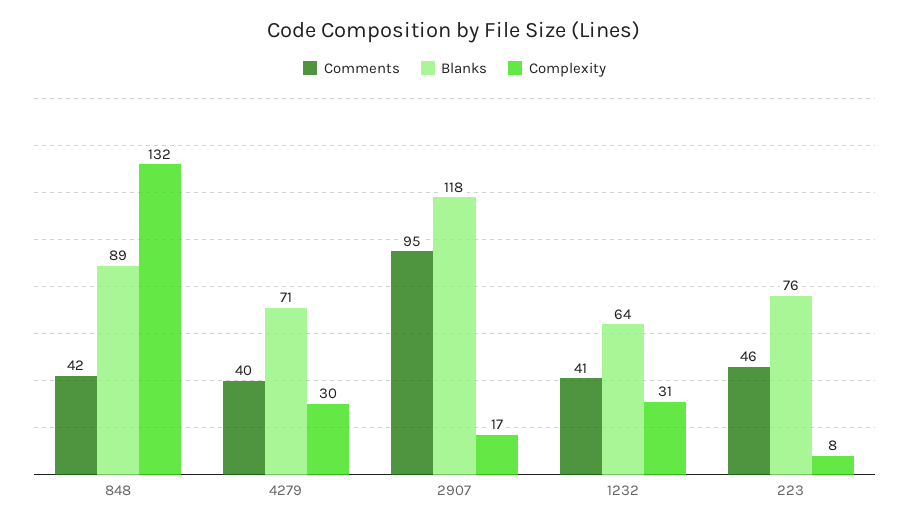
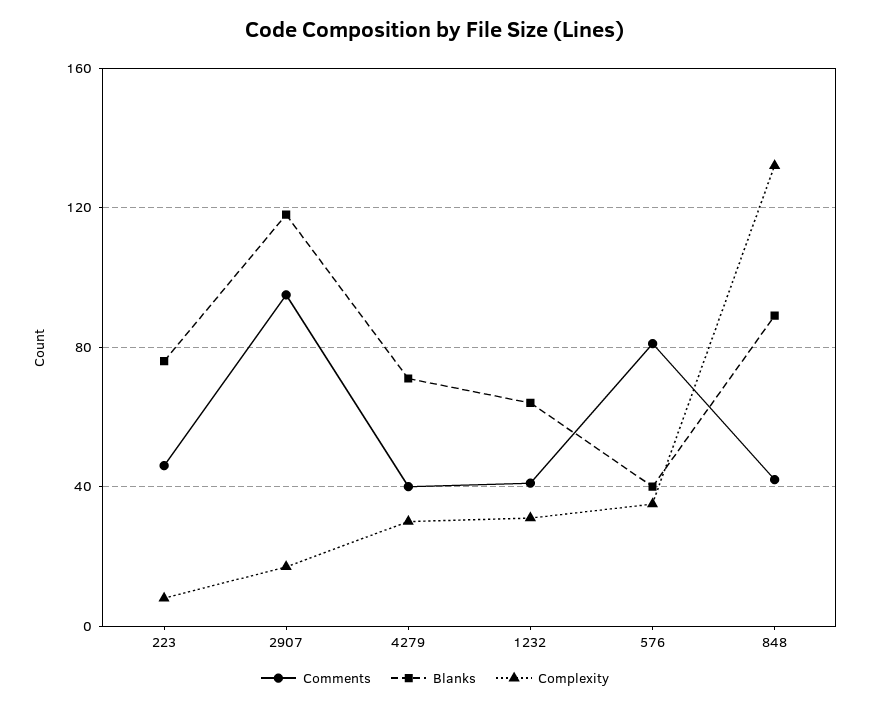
Comments, 576: none -> 80
Blanks, 576: none -> 40
Complexity, 576: none -> 35

